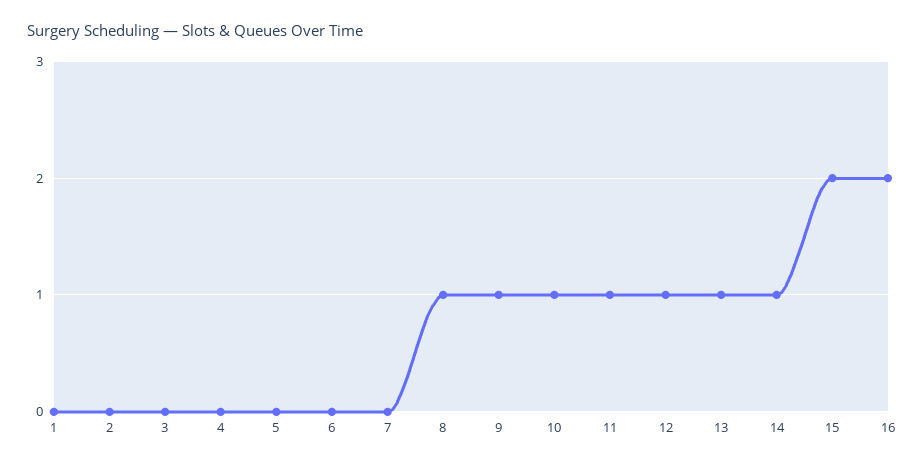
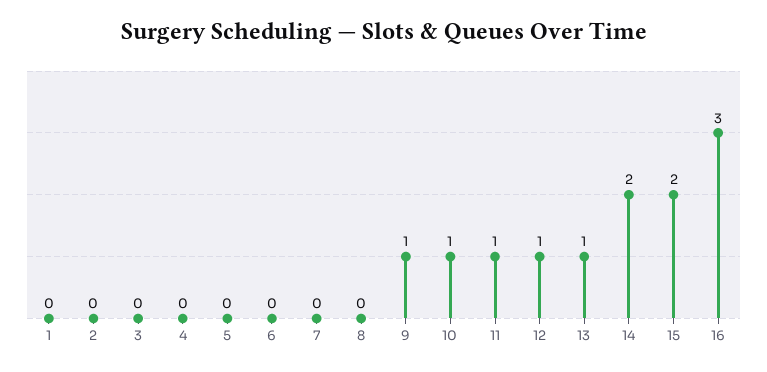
8: 1 -> 0
14: 1 -> 2
16: 2 -> 3

